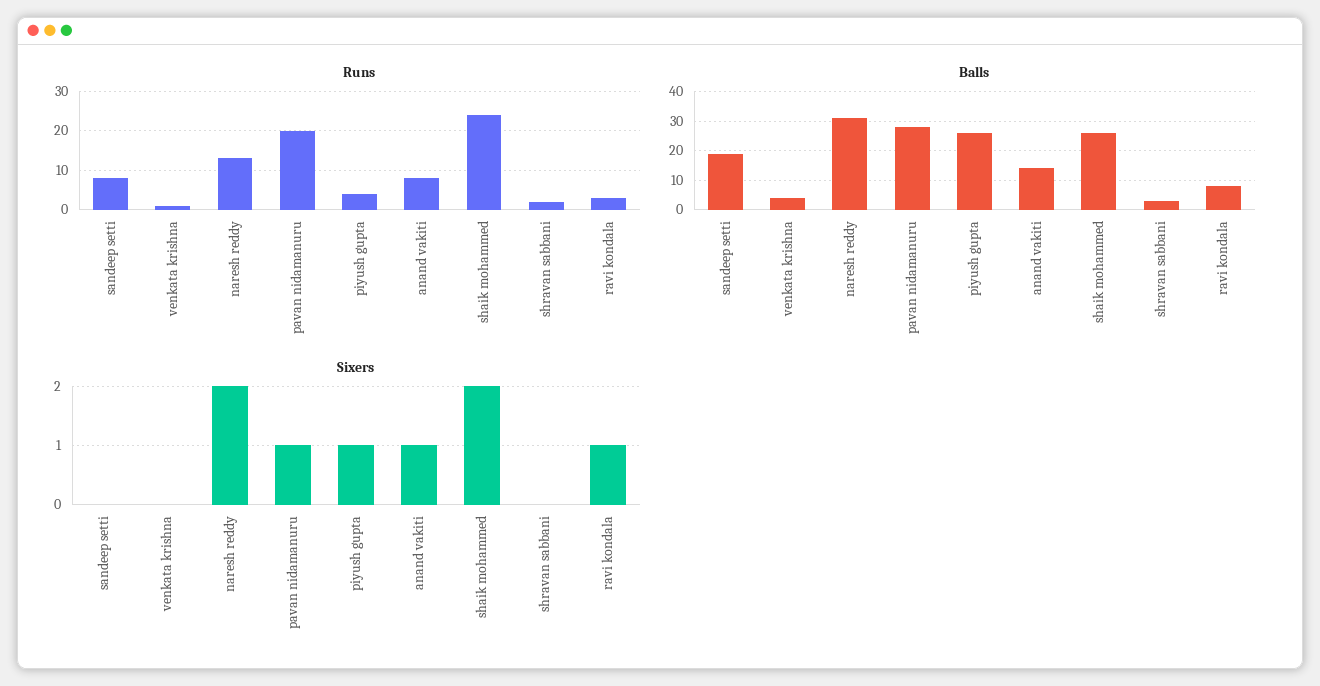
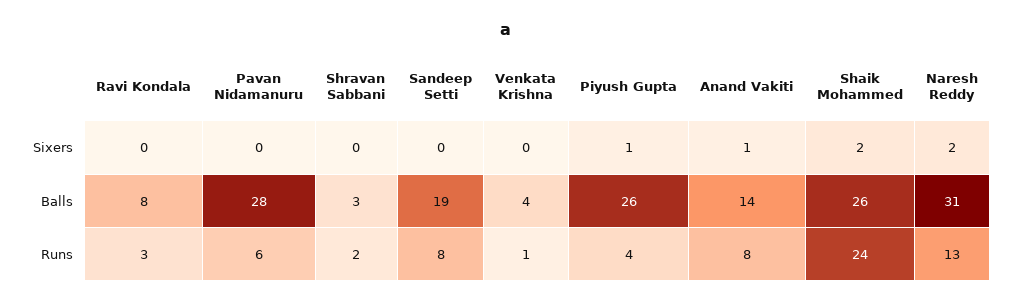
Runs, pavan nidamanuru: 20 -> 6
Sixers, pavan nidamanuru: 1 -> 0
Sixers, ravi kondala: 1 -> 0

